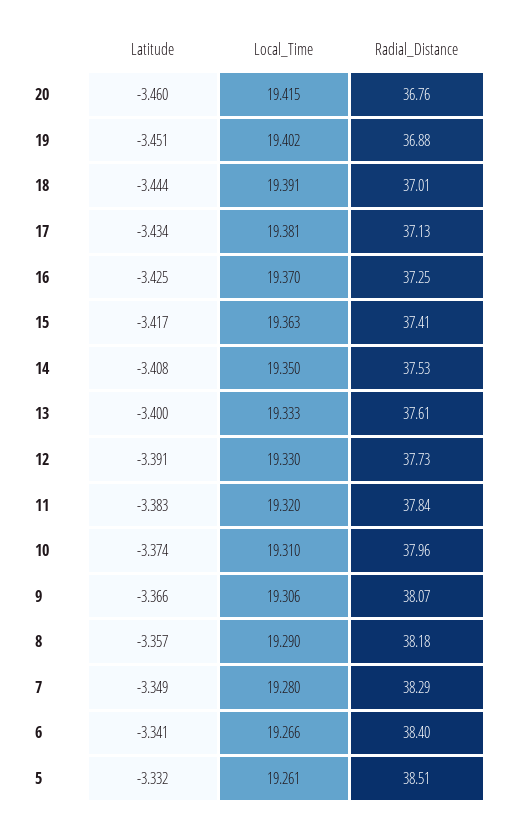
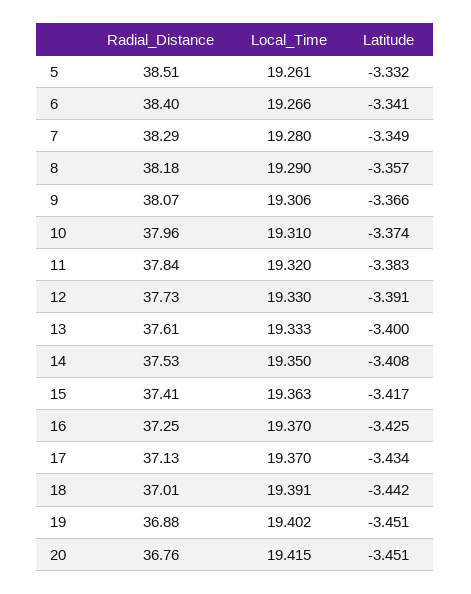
Latitude, 20: -3.46 -> -3.451
Latitude, 18: -3.444 -> -3.442
Local_Time, 17: 19.381 -> 19.37

